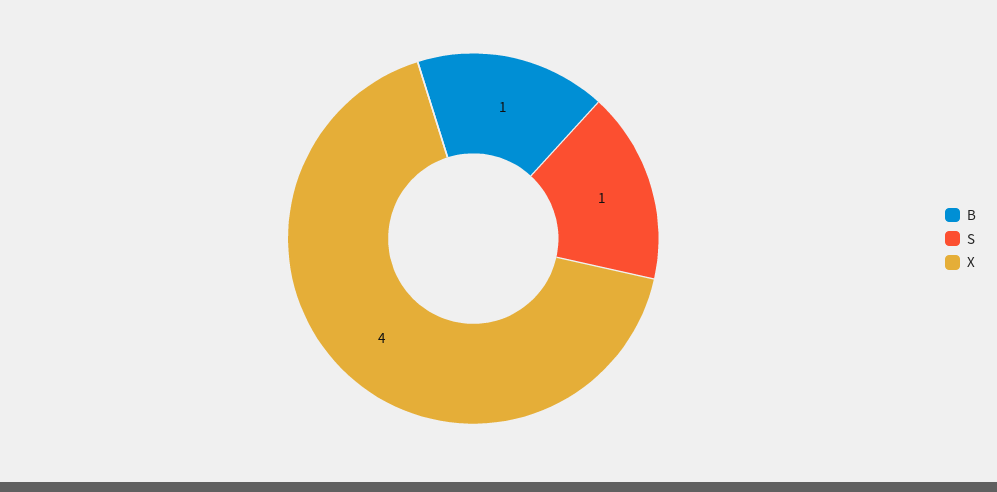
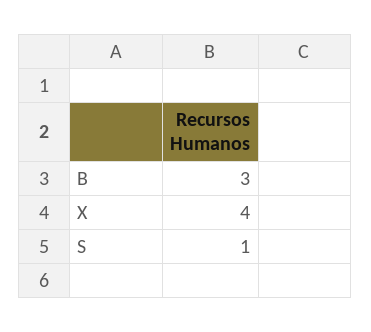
B: 1 -> 3

